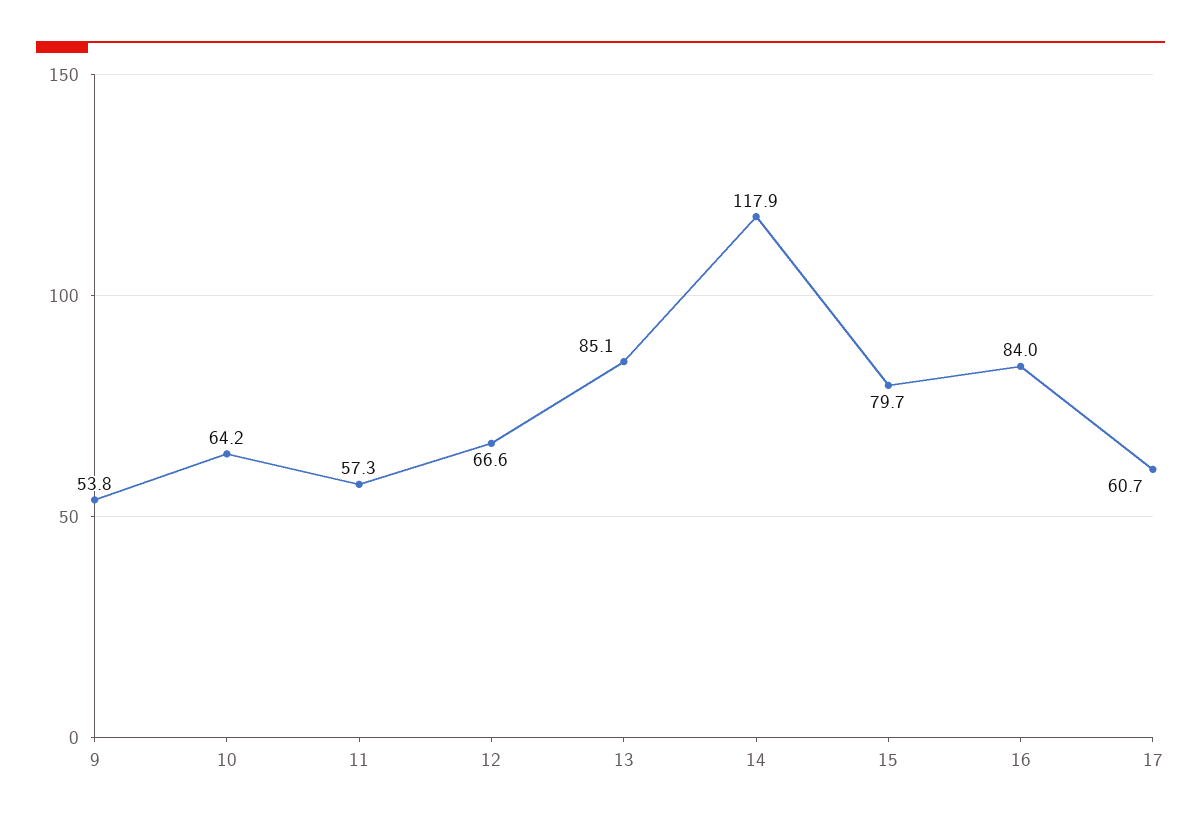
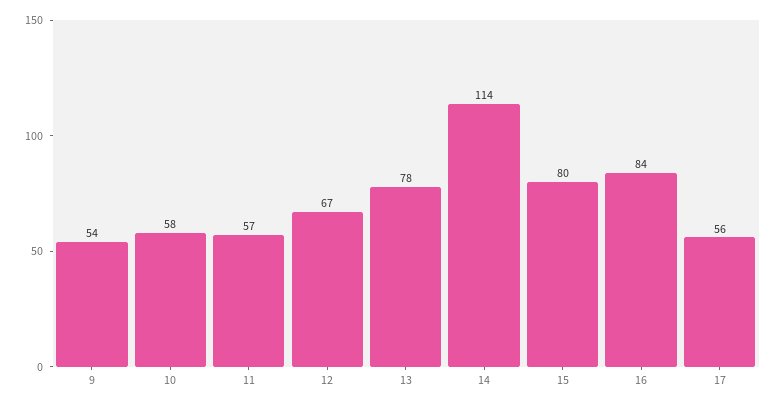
10: 64.2 -> 58
13: 85.1 -> 78
14: 117.9 -> 114
17: 60.7 -> 56

